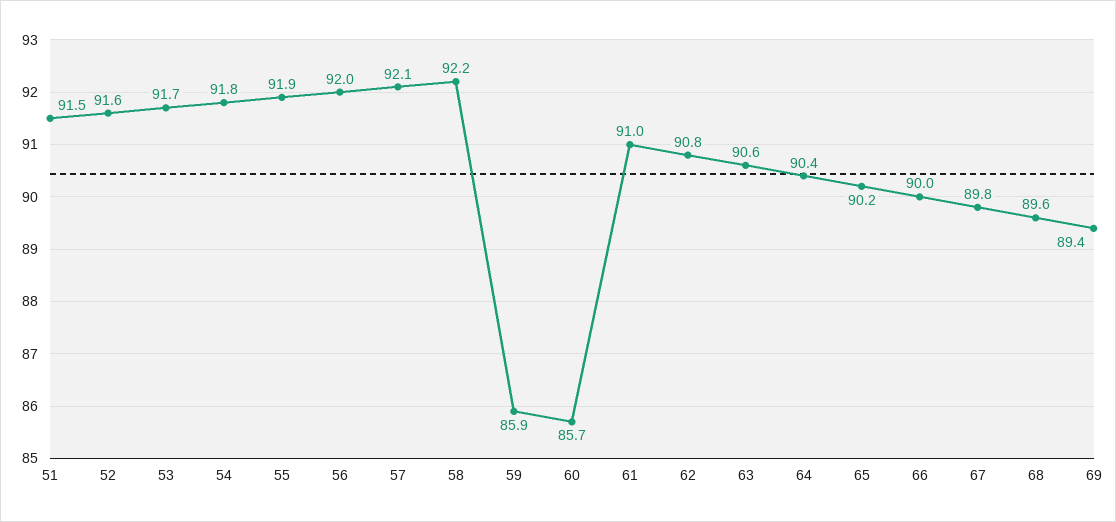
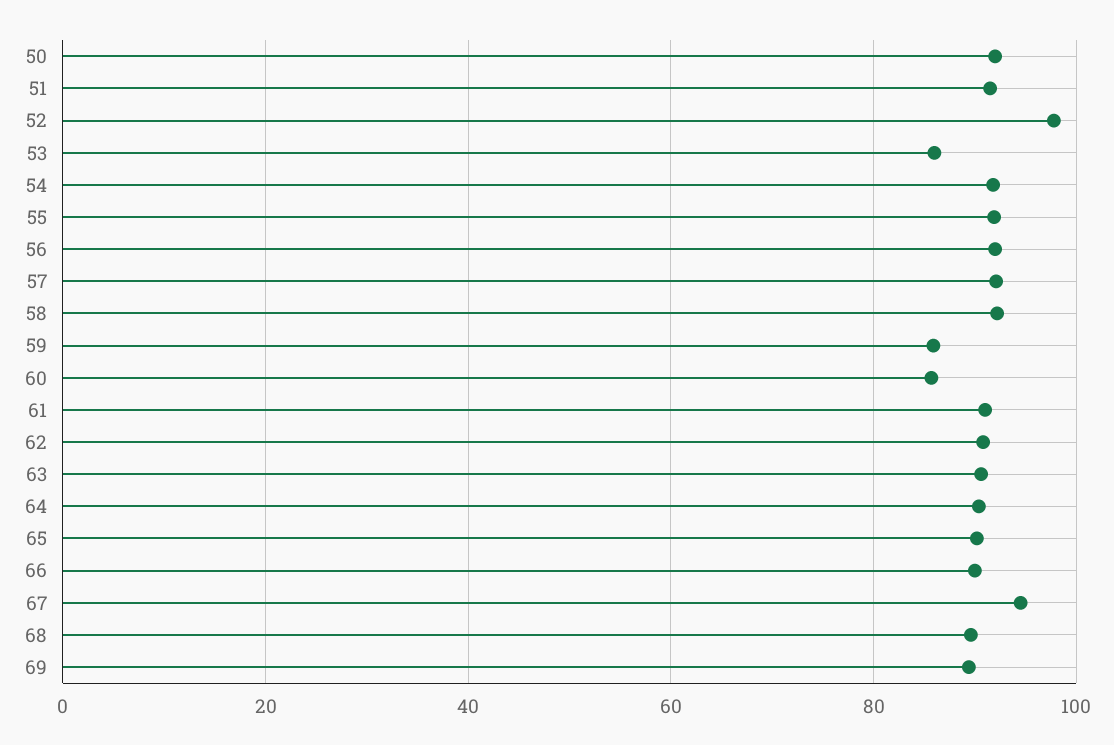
52: 91.6 -> 98
53: 91.7 -> 86
67: 89.8 -> 94
50: none -> 92

